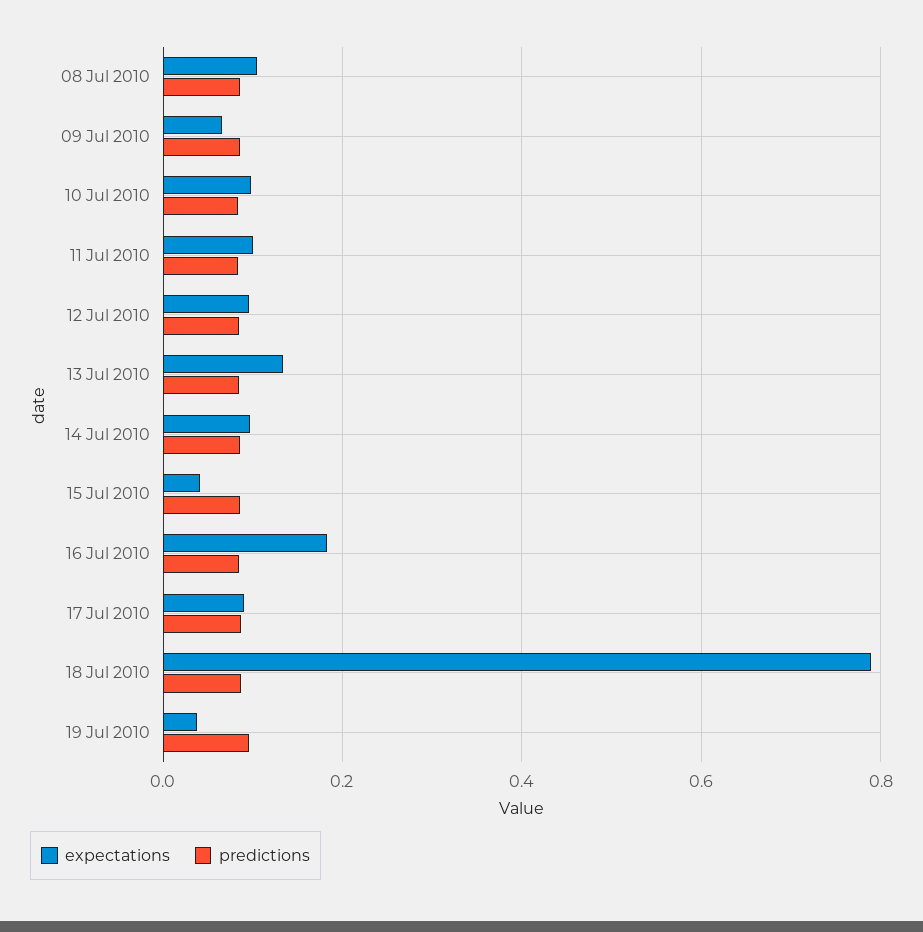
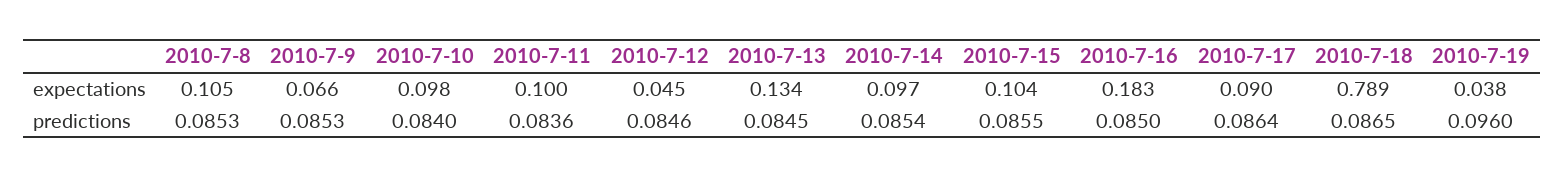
expectations, 12 Jul 2010: 0.1 -> 0.045
expectations, 15 Jul 2010: 0.04 -> 0.104

